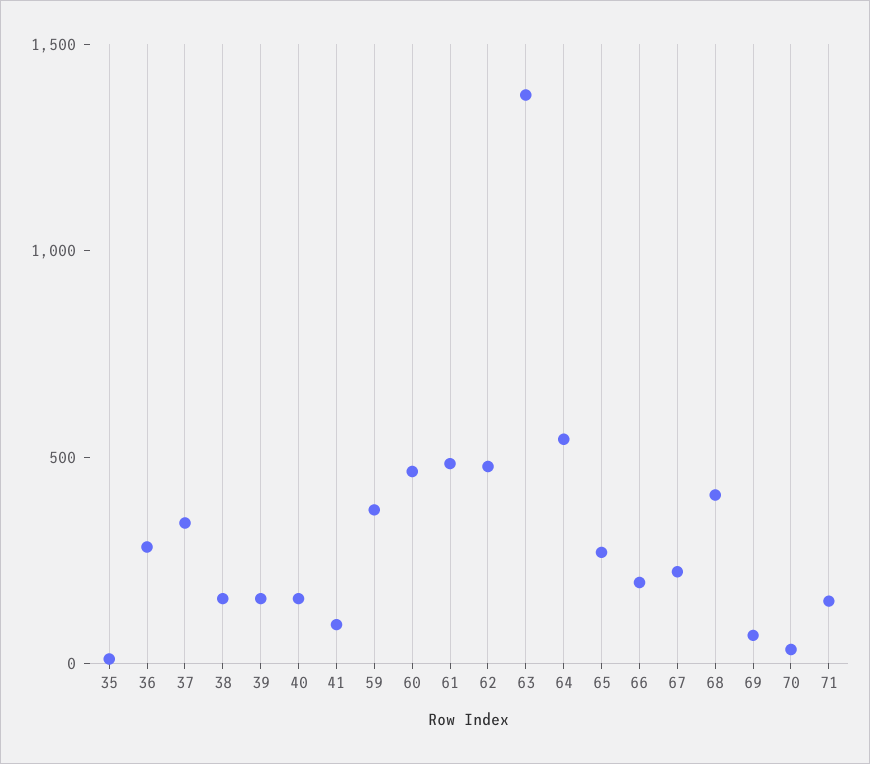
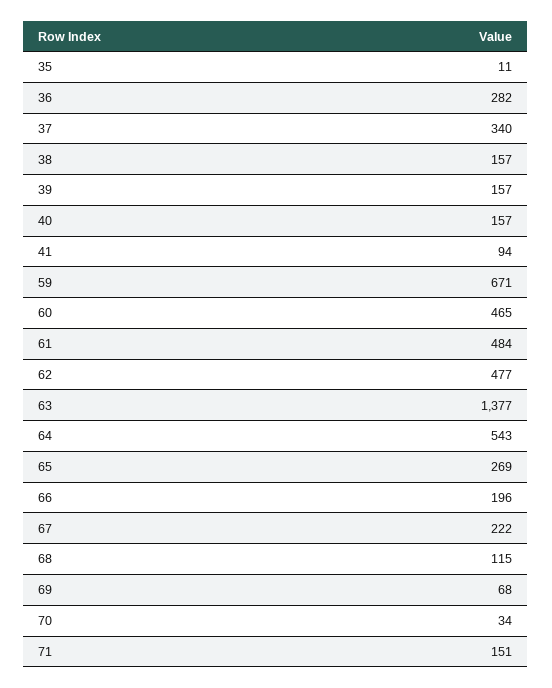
59: 400 -> 671
68: 400 -> 115

